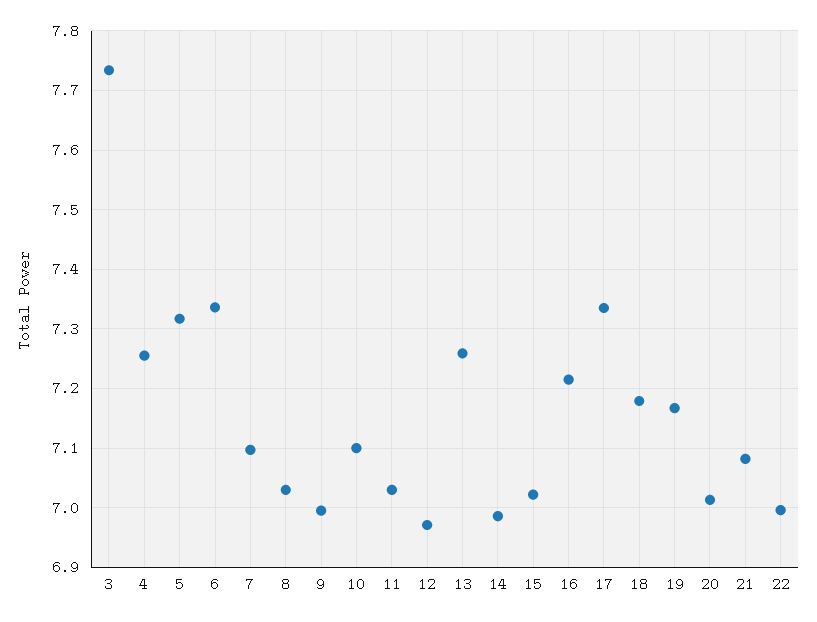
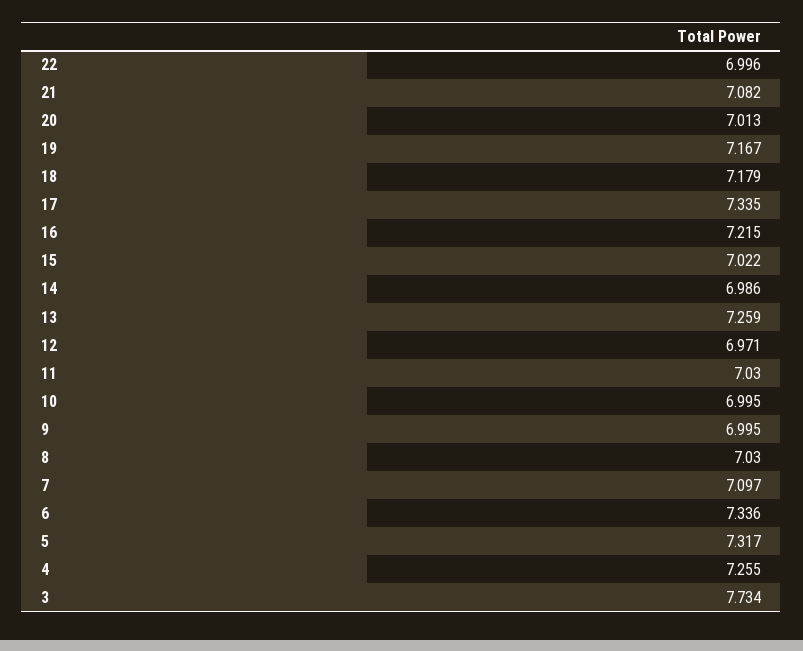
10: 7.1 -> 6.995

